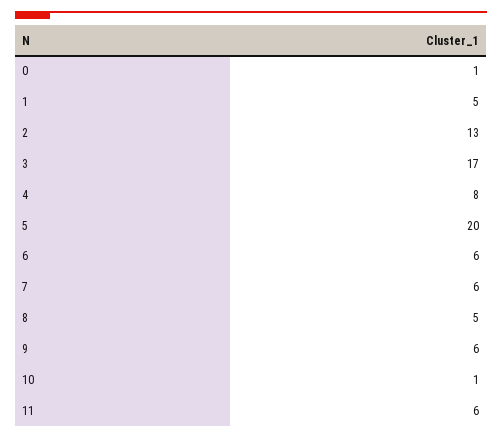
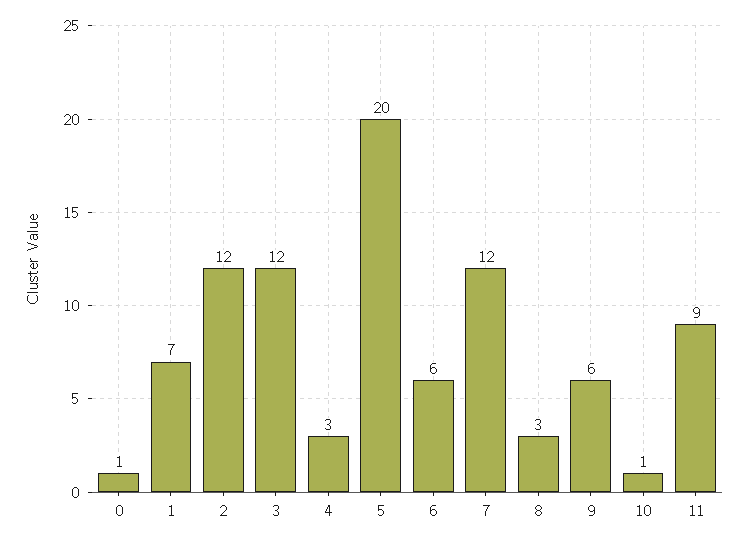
1: 5 -> 7
2: 13 -> 12
3: 17 -> 12
4: 8 -> 3
7: 6 -> 12
8: 5 -> 3
11: 6 -> 9

